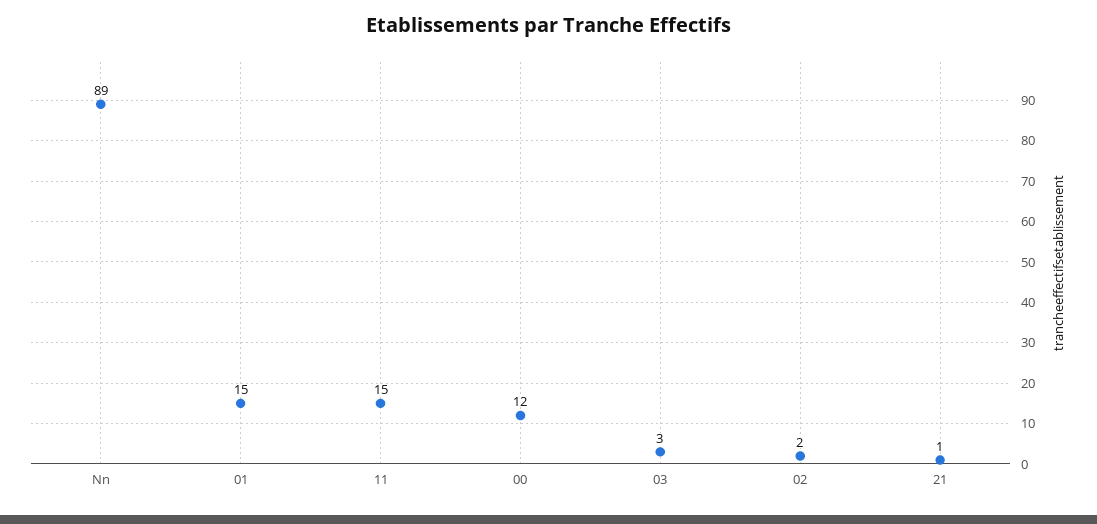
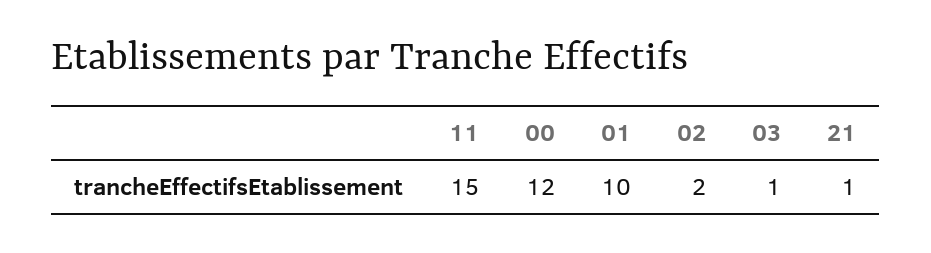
Nn: 89 -> none
01: 15 -> 10
03: 3 -> 1

